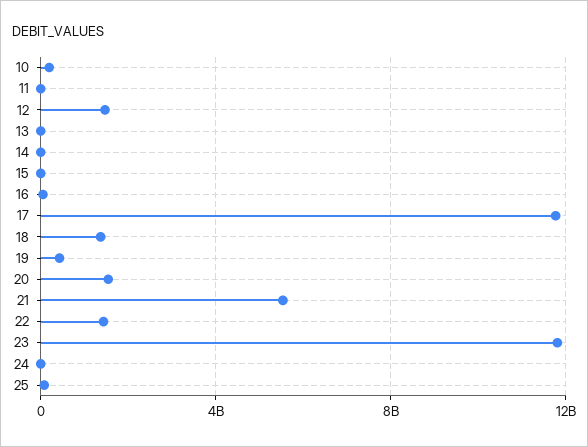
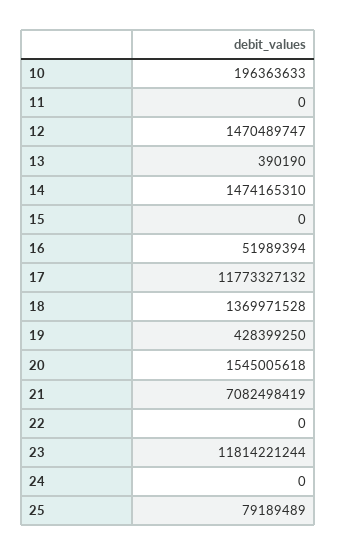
14: 0 -> 1474165310
21: 5500000000 -> 7082498419
22: 1500000000 -> 0

